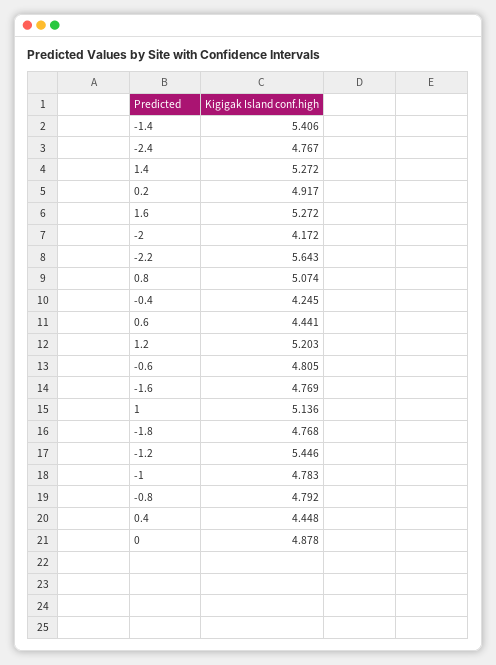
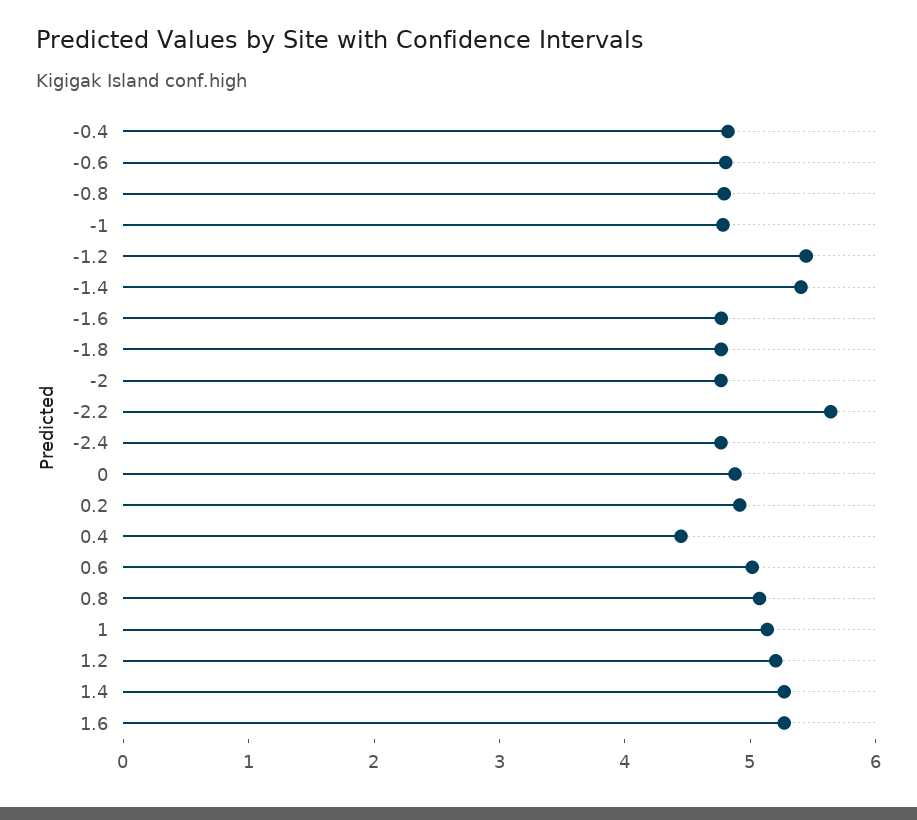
-2: 4.172 -> 4.8
-0.4: 4.245 -> 4.8
0.6: 4.441 -> 5

